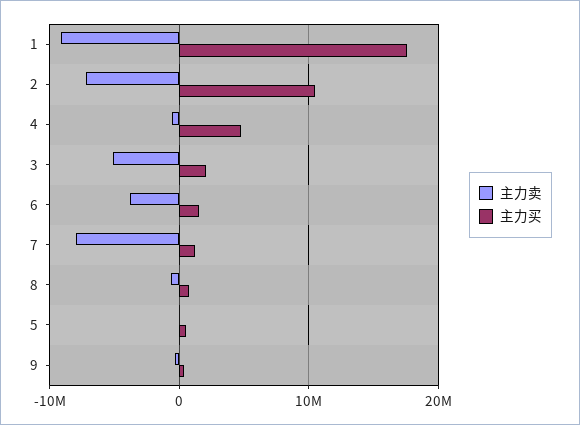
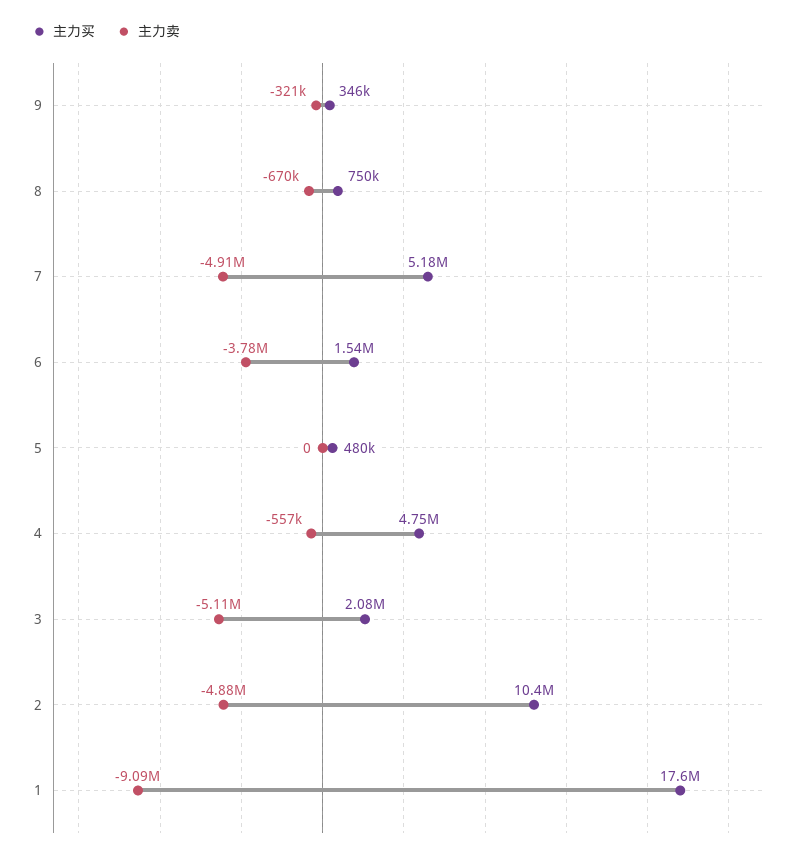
主力卖, 2: -7000000 -> -4880000
主力卖, 7: -8000000 -> -4910000
主力买, 7: 1000000 -> 5180000

